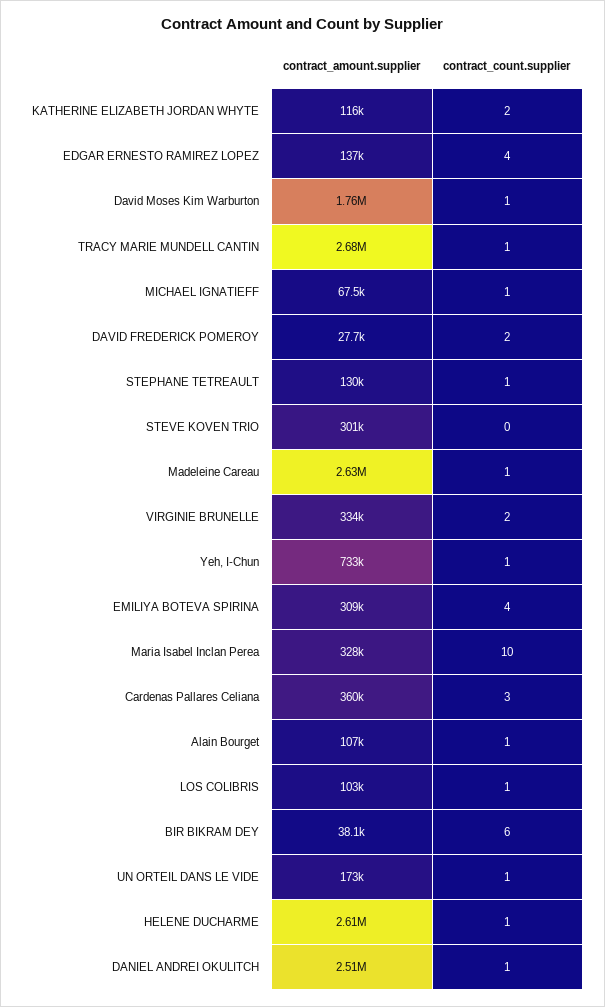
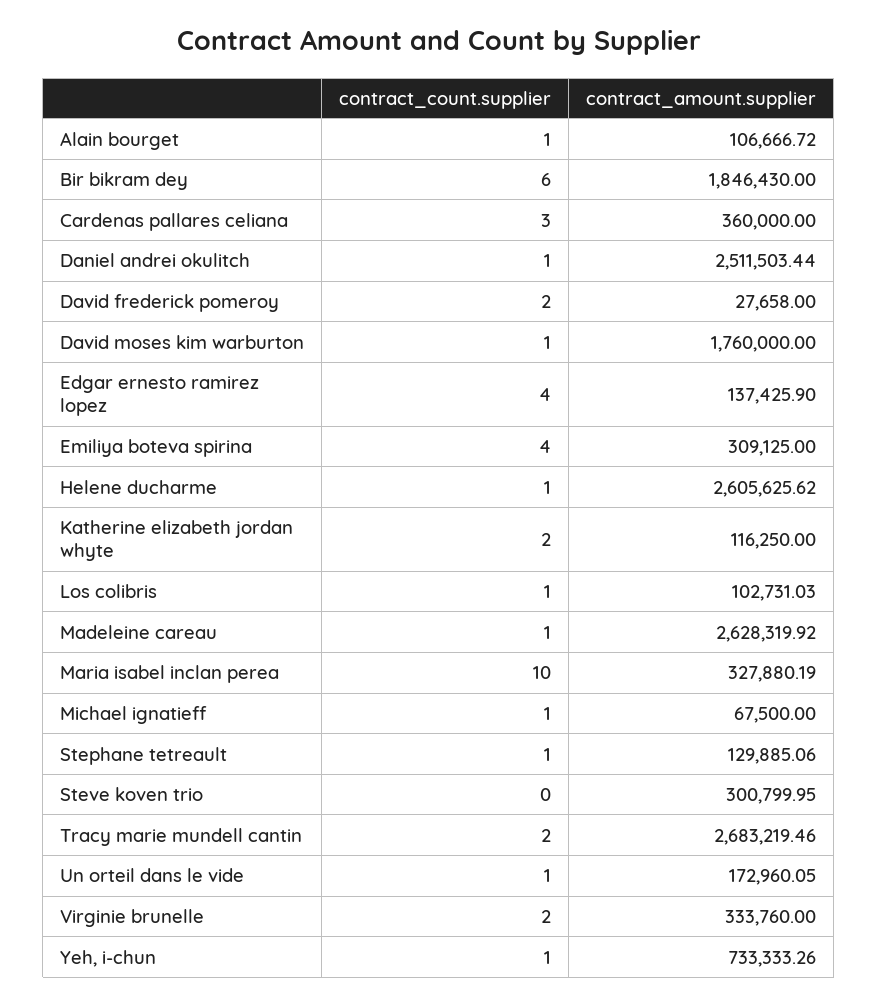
contract_count.supplier, TRACY MARIE MUNDELL CANTIN: 1 -> 2
contract_amount.supplier, BIR BIKRAM DEY: 38100 -> 1846430

